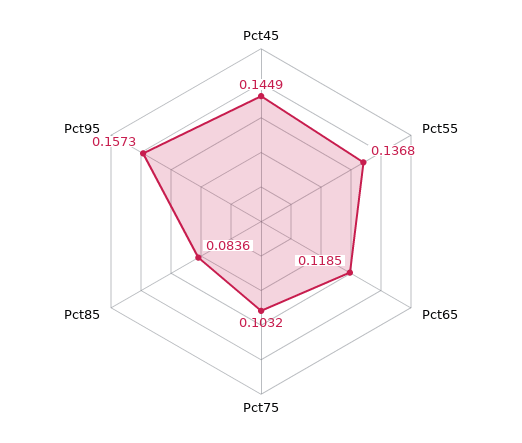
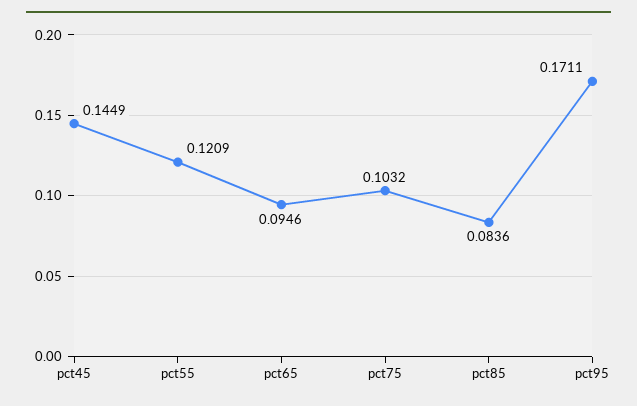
Pct55: 0.1368 -> 0.1209
Pct65: 0.1185 -> 0.0946
Pct95: 0.1573 -> 0.1711

